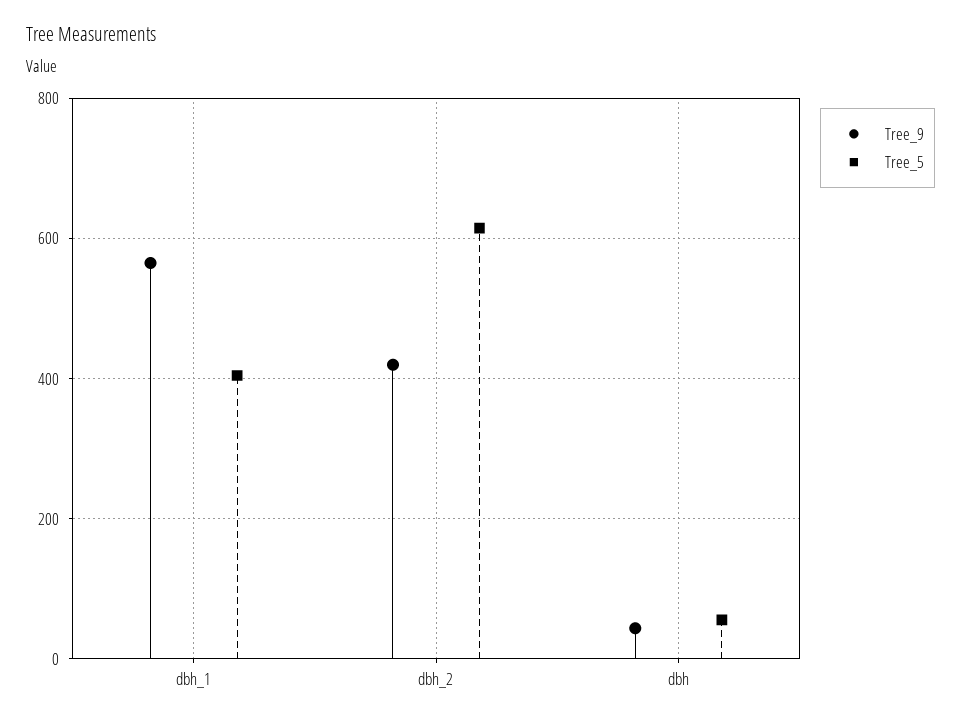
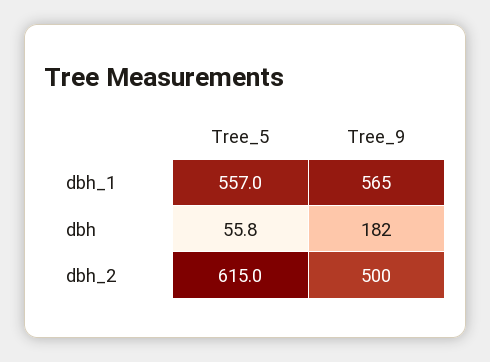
Tree_5, dbh_1: 400 -> 557
Tree_9, dbh_2: 420 -> 500
Tree_9, dbh: 40 -> 182

